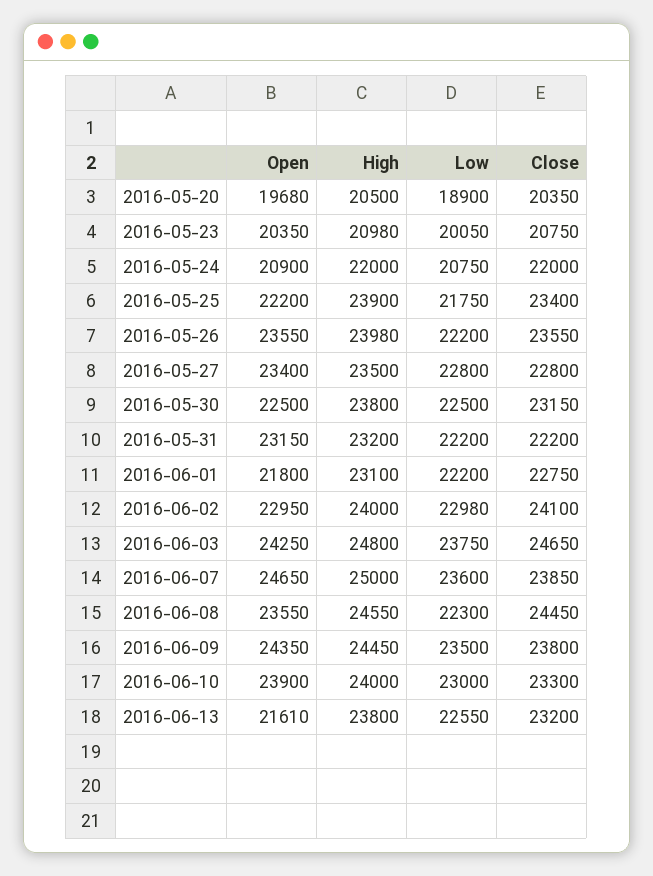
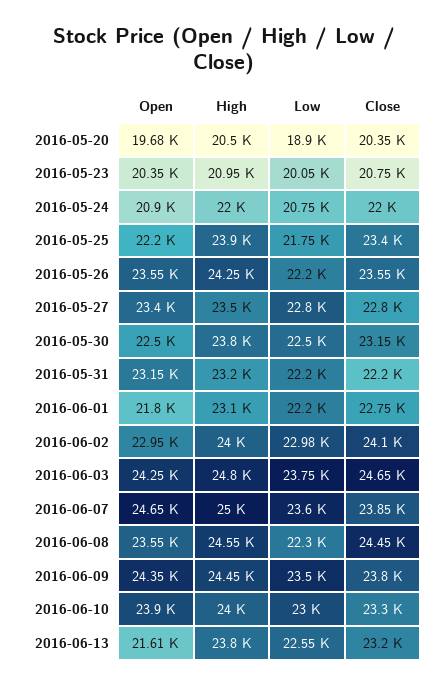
High, 2016-05-23: 20980 -> 20950
High, 2016-05-26: 23980 -> 24250

